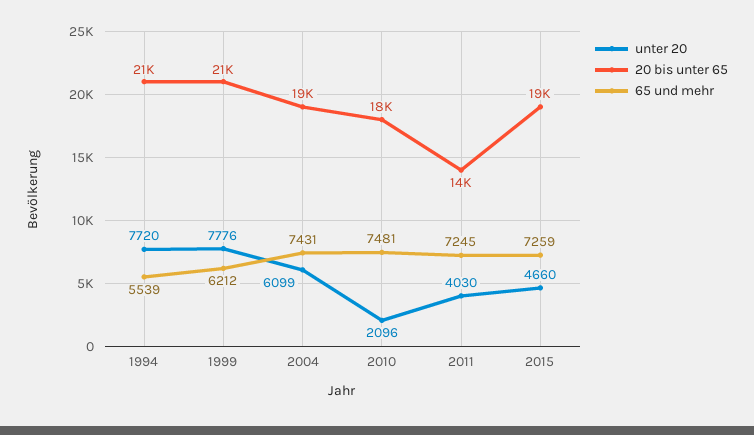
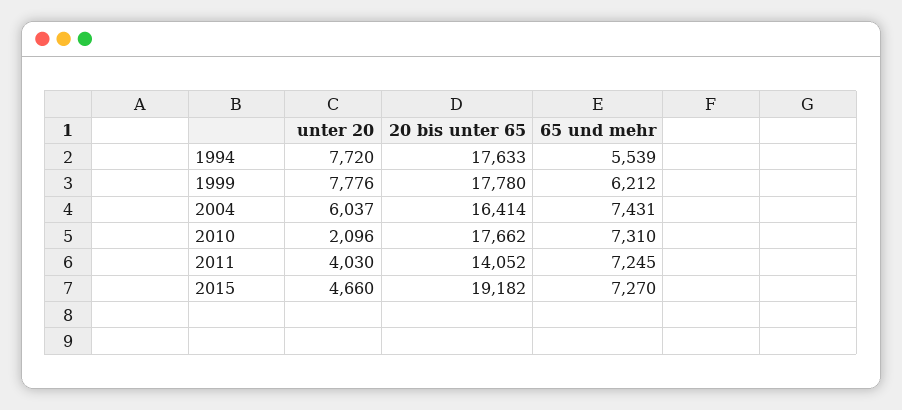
20 bis unter 65, 1994: 21000 -> 17633
20 bis unter 65, 1999: 21000 -> 17780
unter 20, 2004: 6099 -> 6037
20 bis unter 65, 2004: 19000 -> 16414
65 und mehr, 2010: 7481 -> 7310
65 und mehr, 2015: 7259 -> 7270

